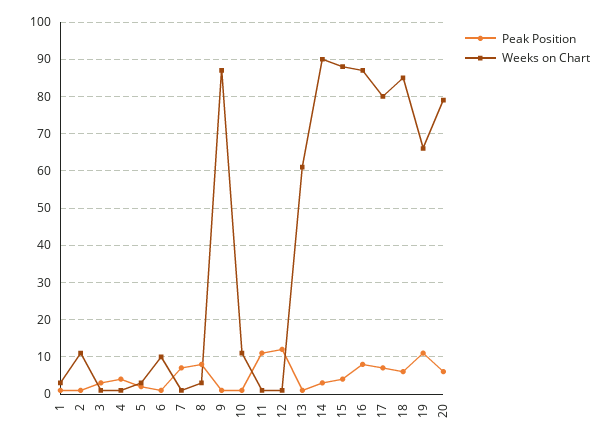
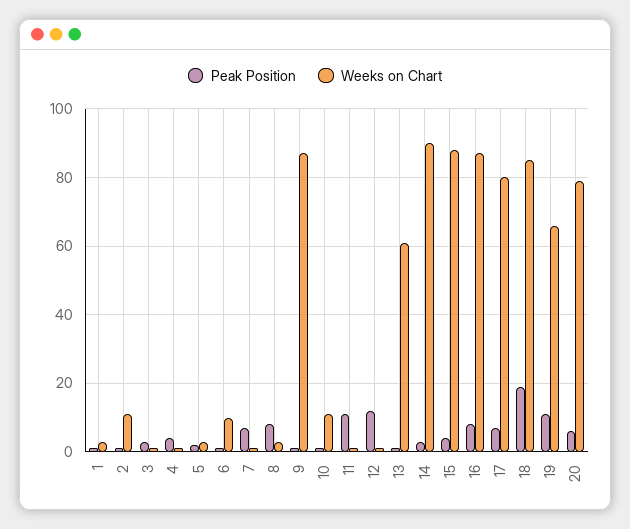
Peak Position, 18: 5 -> 20

